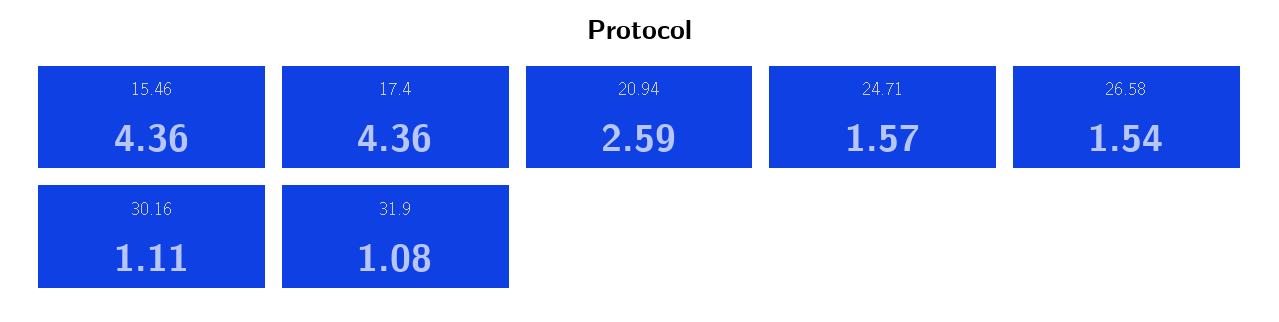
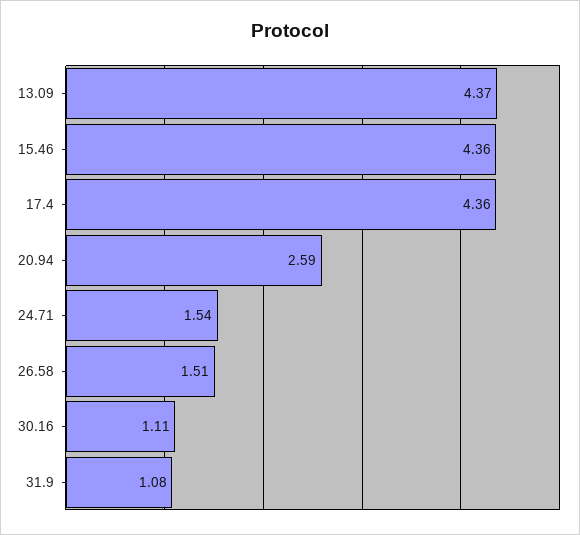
24.71: 1.57 -> 1.54
26.58: 1.54 -> 1.51
13.09: none -> 4.37

